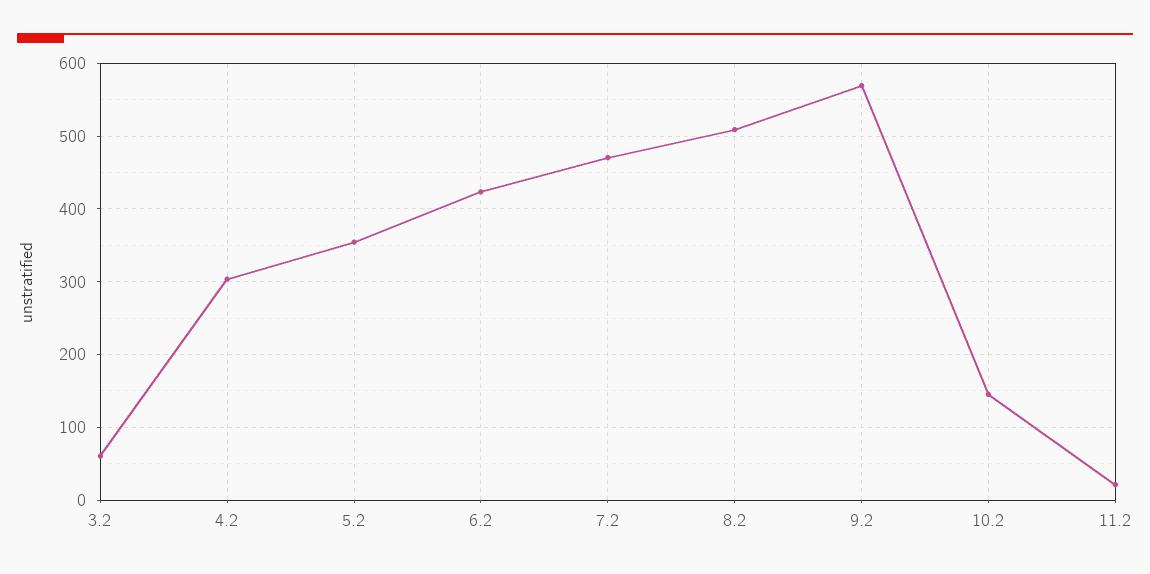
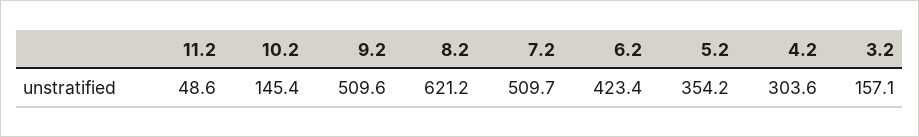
3.2: 60 -> 157.1
7.2: 470 -> 509.7
8.2: 510 -> 621.2
9.2: 570 -> 509.6
11.2: 20 -> 48.6

